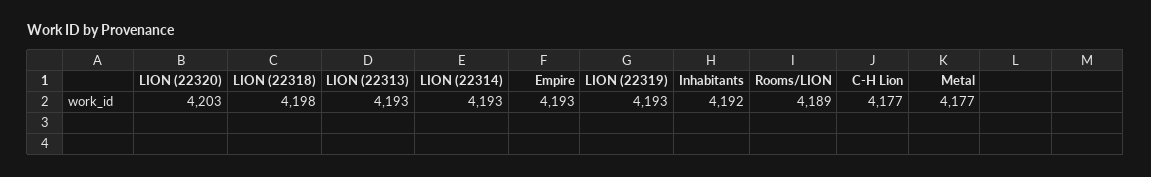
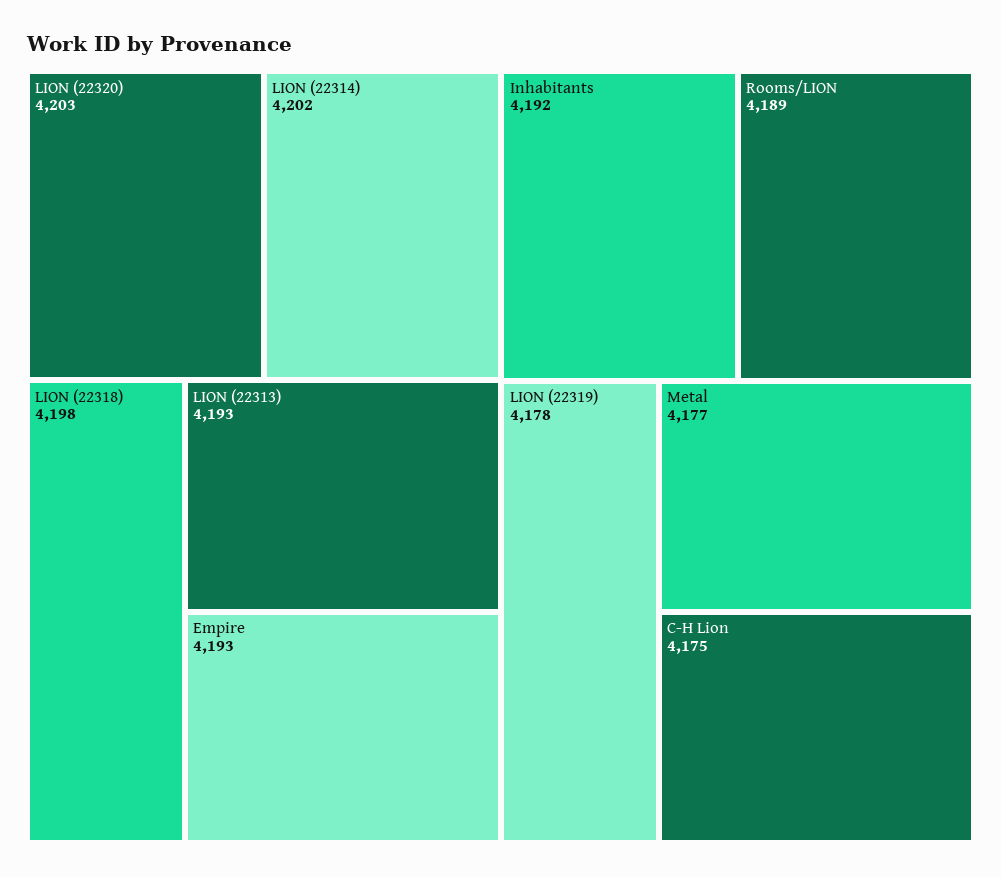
LION (22314): 4193 -> 4202
LION (22319): 4193 -> 4178
C-H Lion: 4177 -> 4175

